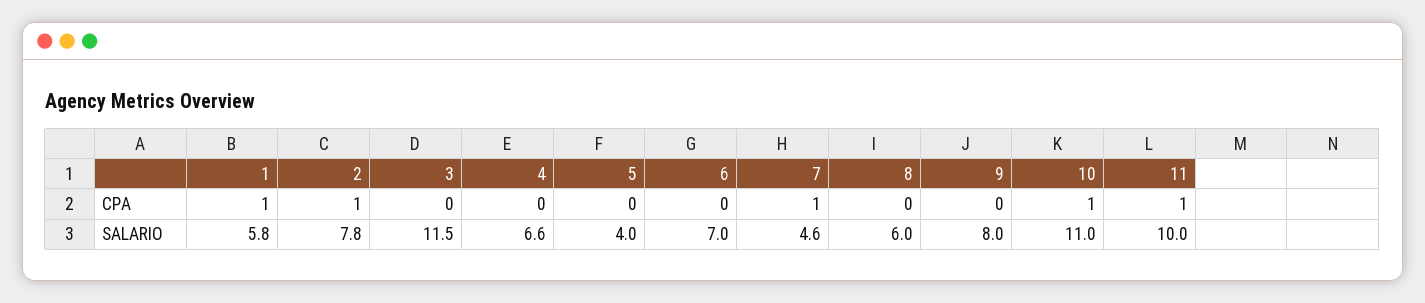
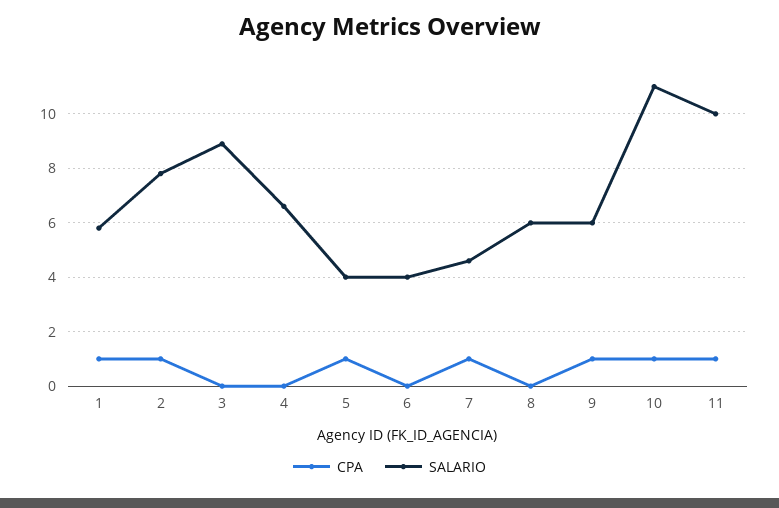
CPA, 5: 0 -> 1
CPA, 9: 0 -> 1
SALARIO, 3: 11.5 -> 9
SALARIO, 6: 7 -> 4
SALARIO, 9: 8 -> 6

